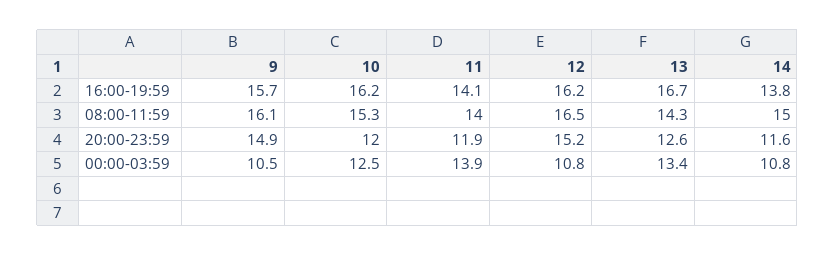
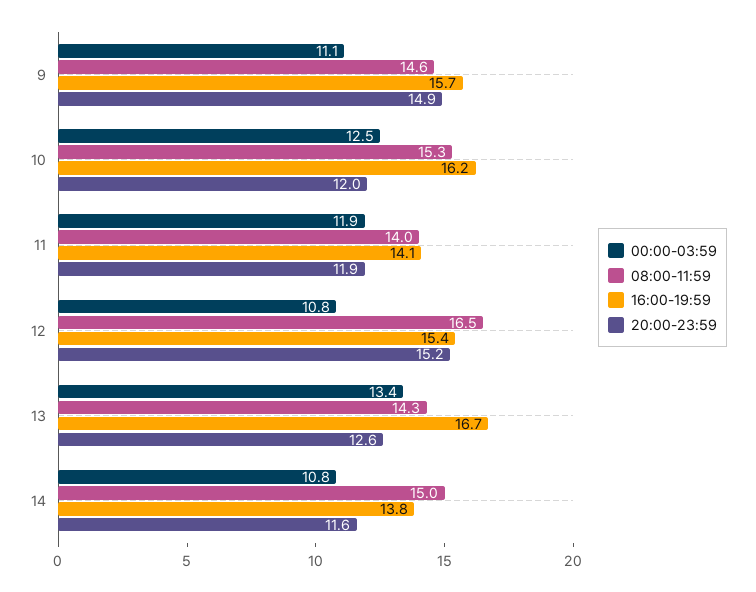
16:00-19:59, 12: 16.2 -> 15.4
08:00-11:59, 9: 16.1 -> 14.6
00:00-03:59, 9: 10.5 -> 11.1
00:00-03:59, 11: 13.9 -> 11.9

